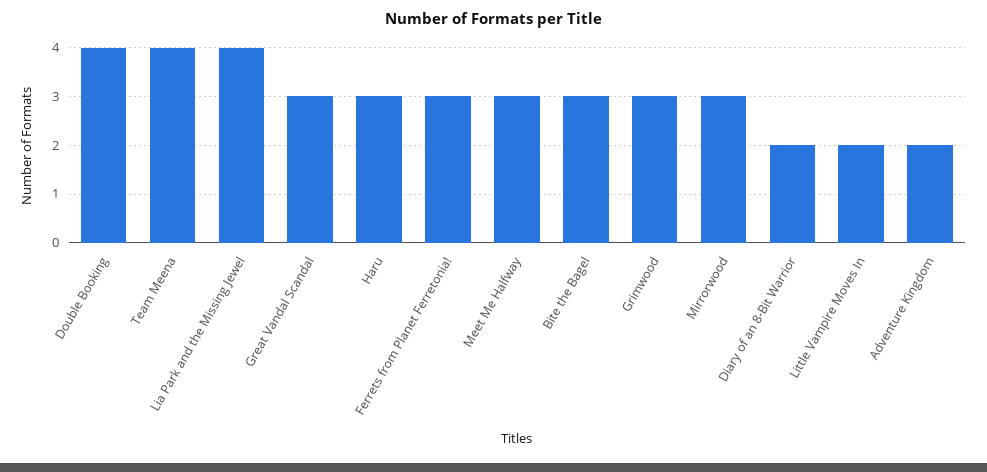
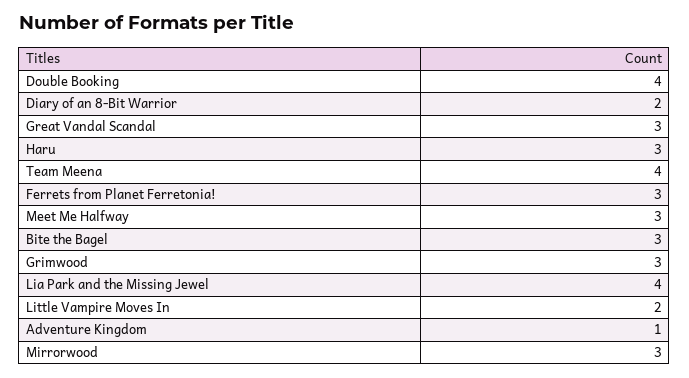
Adventure Kingdom: 2 -> 1

